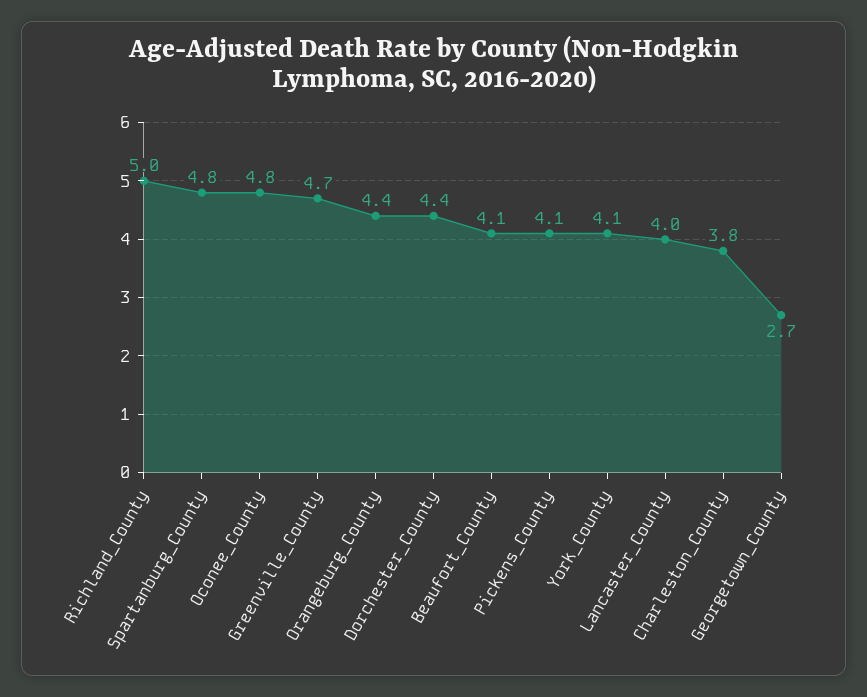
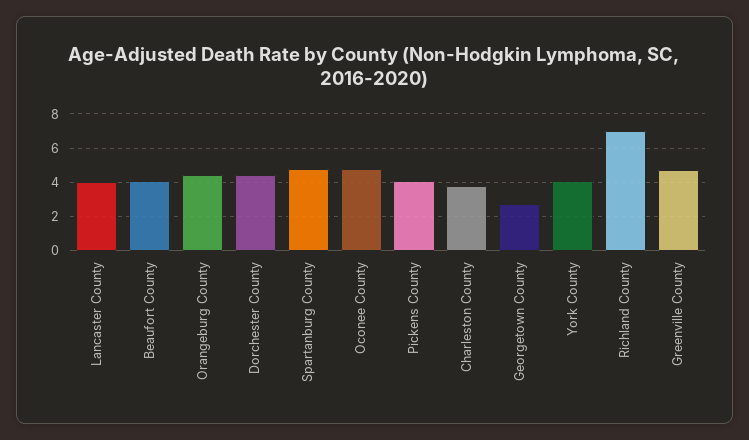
Richland_County: 5 -> 7

